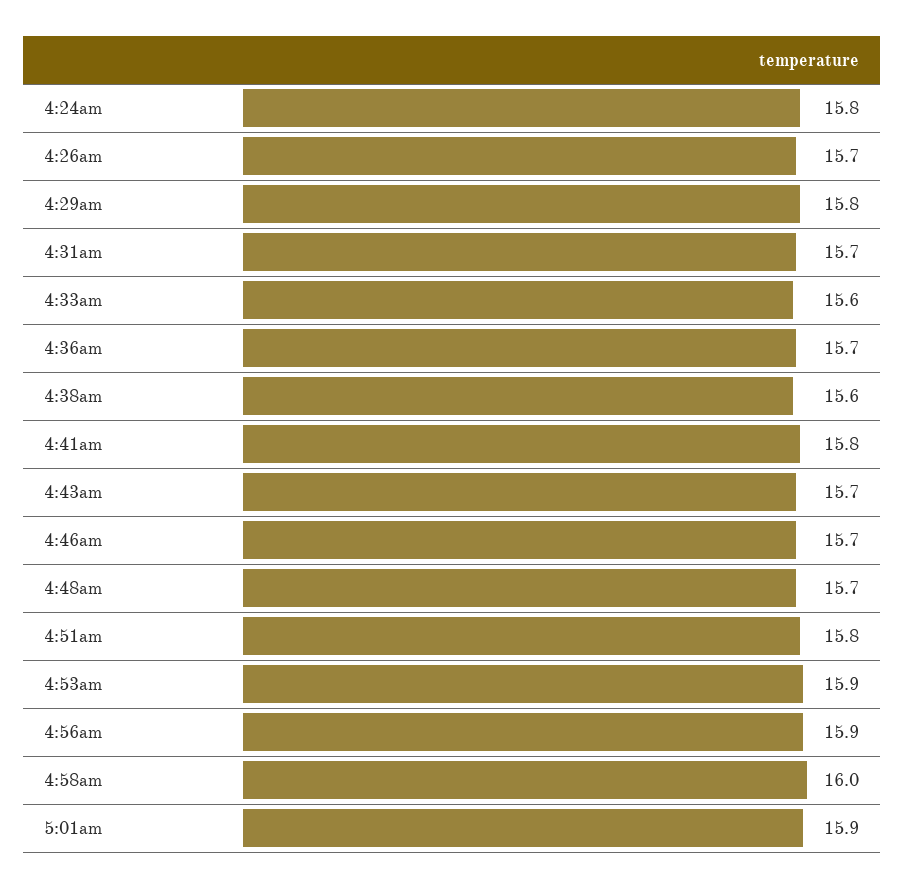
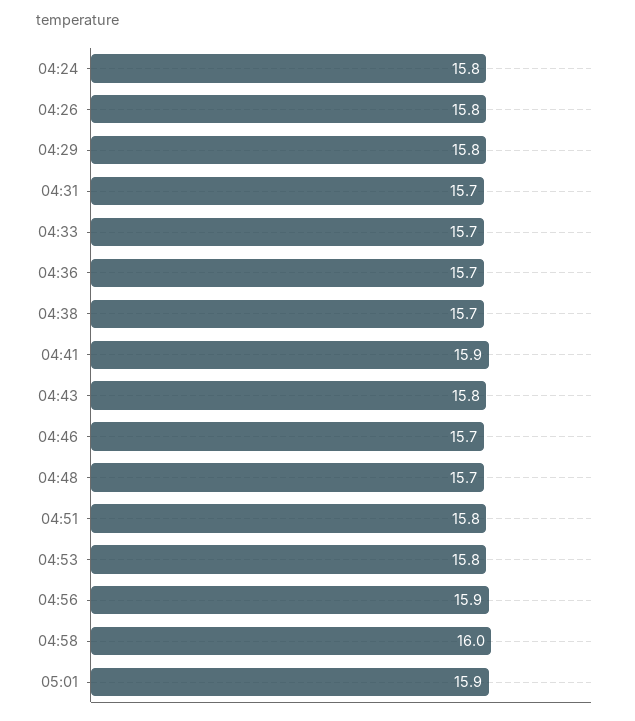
4:26am: 15.7 -> 15.8
4:33am: 15.6 -> 15.7
4:38am: 15.6 -> 15.7
4:41am: 15.8 -> 15.9
4:43am: 15.7 -> 15.8
4:53am: 15.9 -> 15.8

